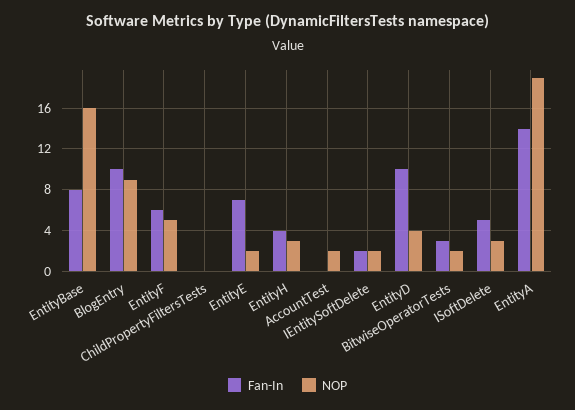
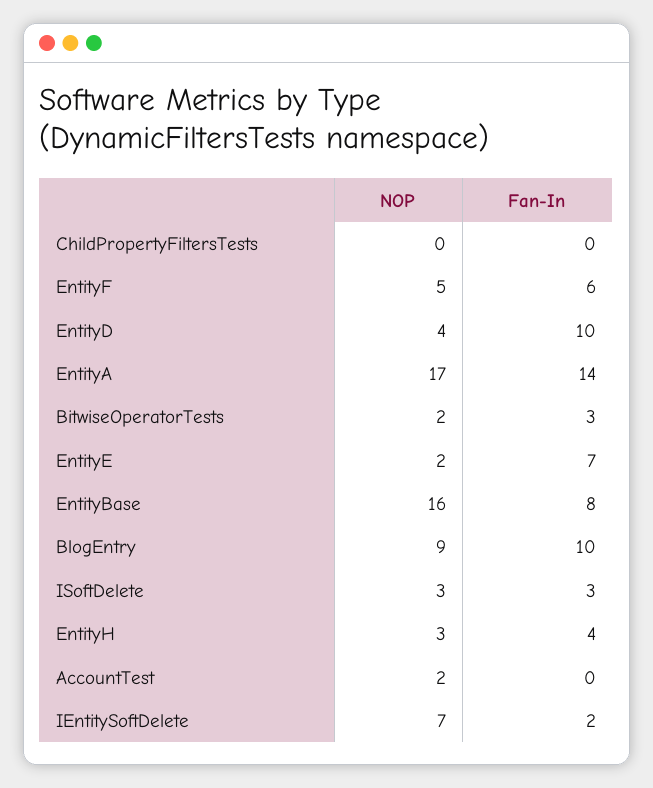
NOP, IEntitySoftDelete: 2 -> 7
Fan-In, ISoftDelete: 5 -> 3
NOP, EntityA: 19 -> 17

